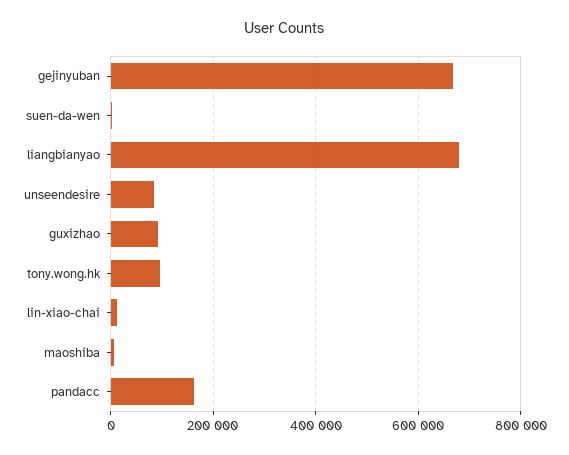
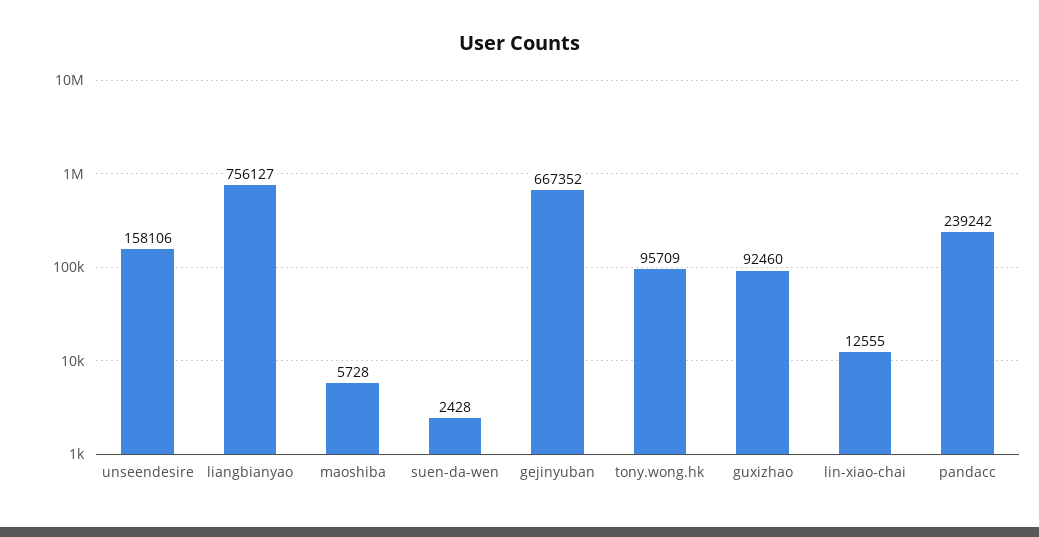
liangbianyao: 680000 -> 756127
unseendesire: 80000 -> 158106
pandacc: 160000 -> 239242

